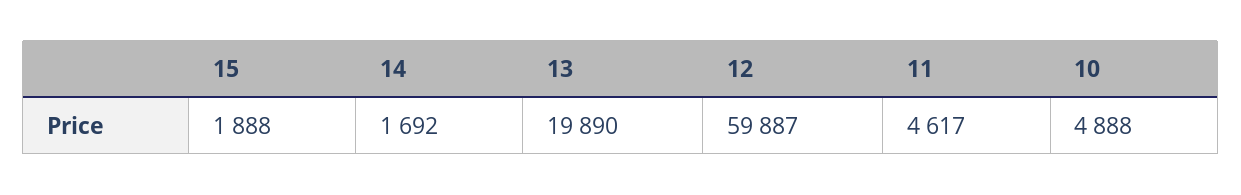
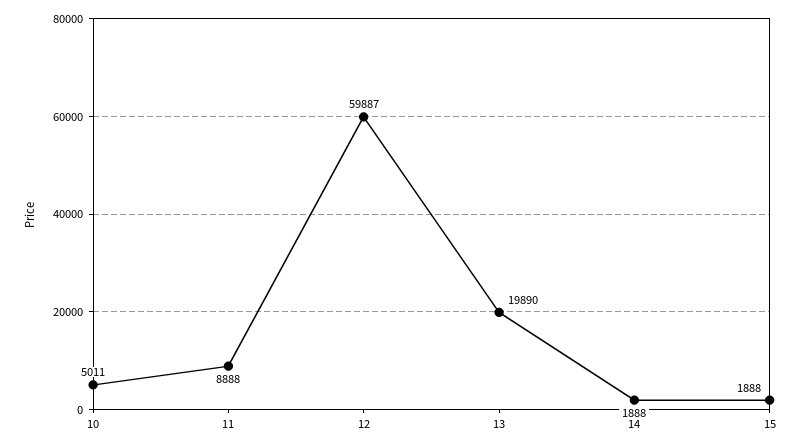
14: 1692 -> 1888
11: 4617 -> 8888
10: 4888 -> 5011

